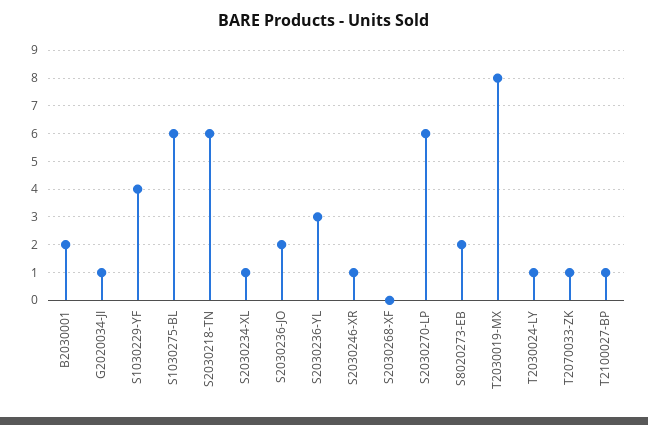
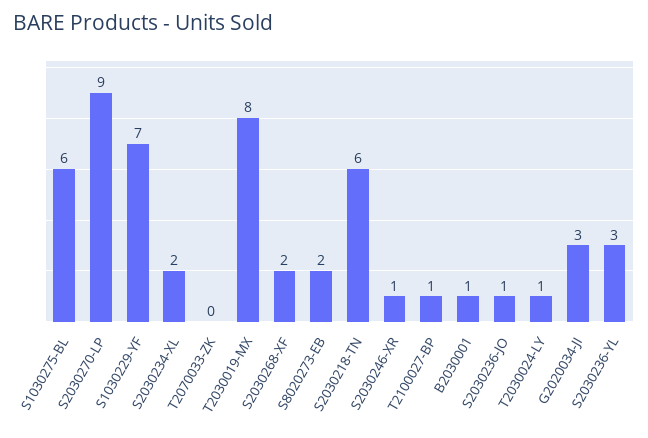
B2030001: 2 -> 1
G2020034-JI: 1 -> 3
S1030229-YF: 4 -> 7
S2030234-XL: 1 -> 2
S2030236-JO: 2 -> 1
S2030268-XF: 0 -> 2
S2030270-LP: 6 -> 9
T2070033-ZK: 1 -> 0

